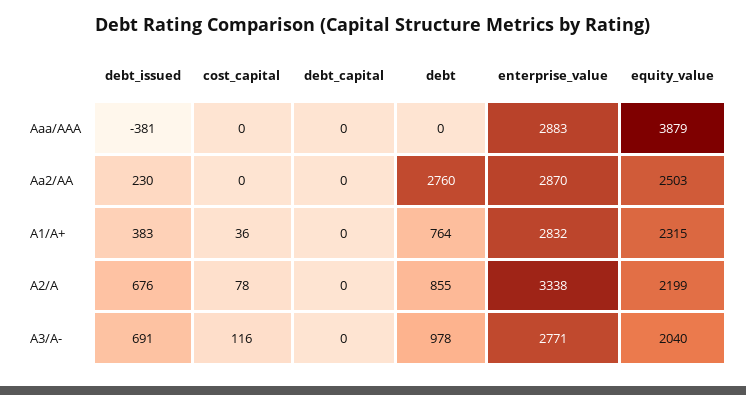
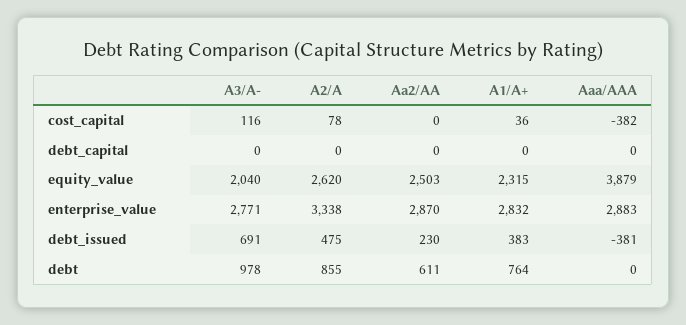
cost_capital, Aaa/AAA: 0 -> -382
debt, Aa2/AA: 2760 -> 611
debt_issued, A2/A: 676 -> 475
equity_value, A2/A: 2199 -> 2620

